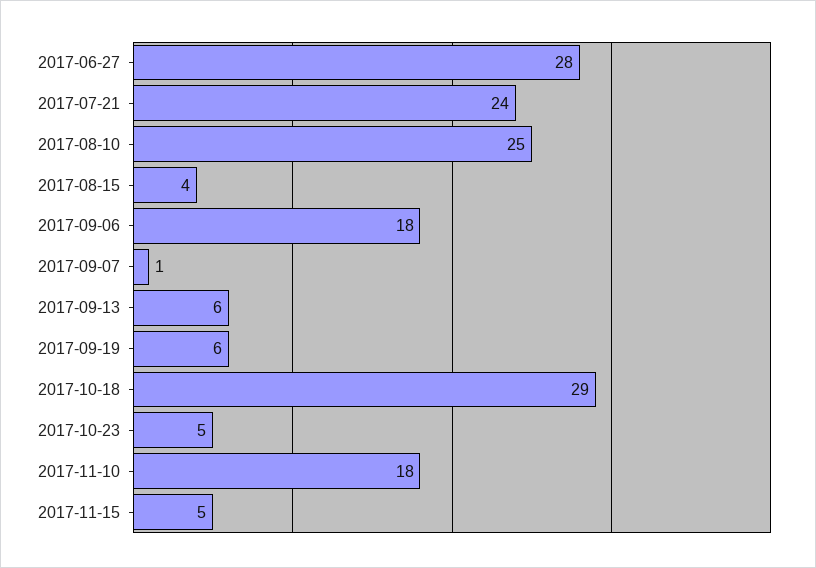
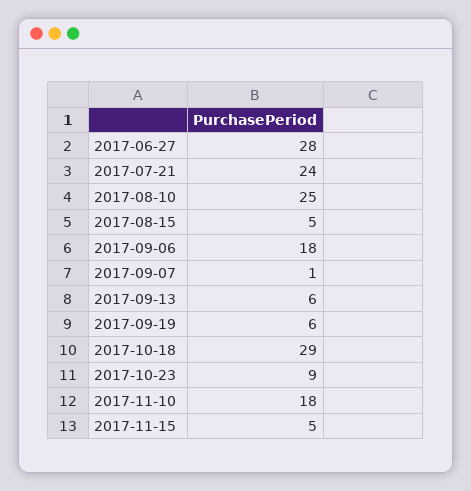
2017-08-15: 4 -> 5
2017-10-23: 5 -> 9

